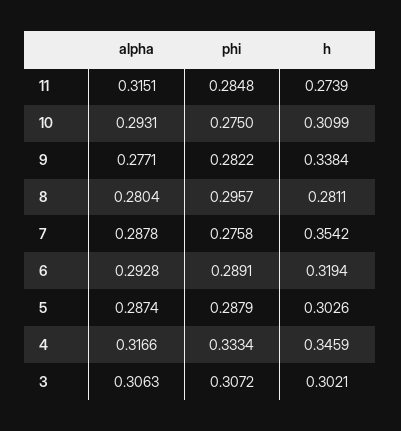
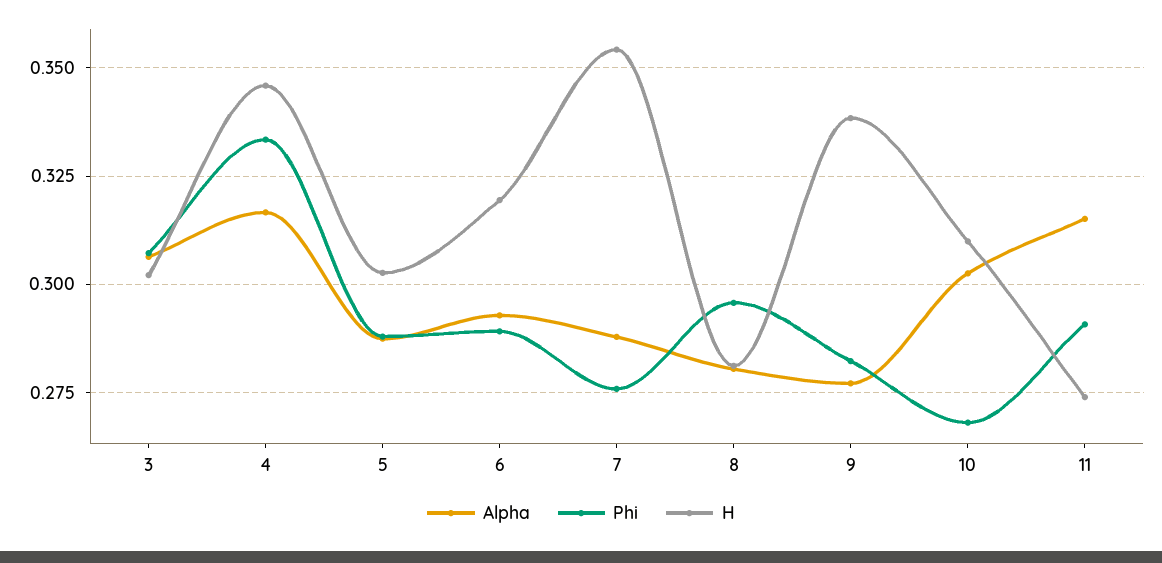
phi, 11: 0.2848 -> 0.29
alpha, 10: 0.2931 -> 0.3025
phi, 10: 0.275 -> 0.2675

